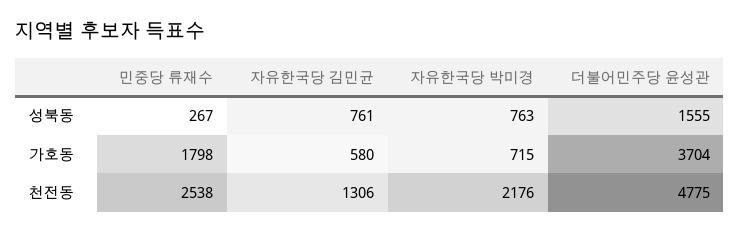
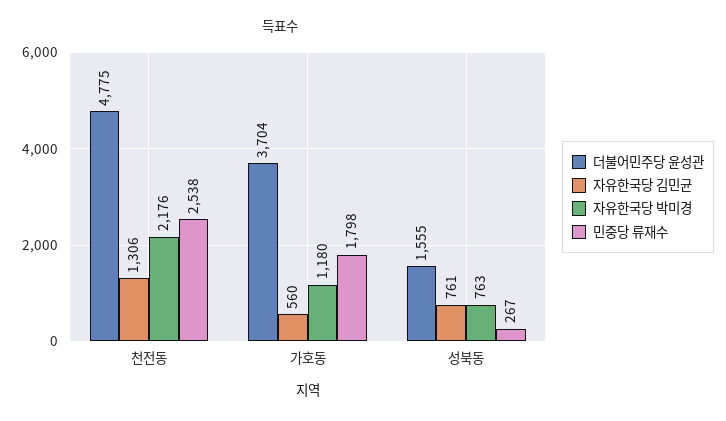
자유한국당 김민균, 가호동: 580 -> 560
자유한국당 박미경, 가호동: 715 -> 1180

